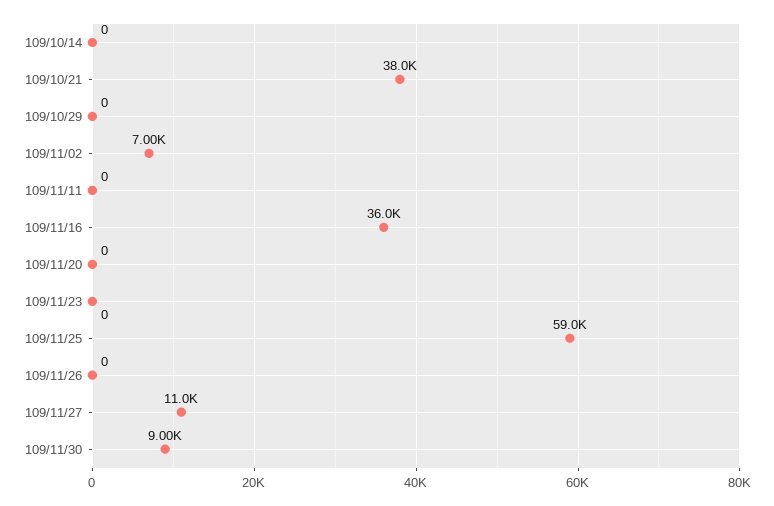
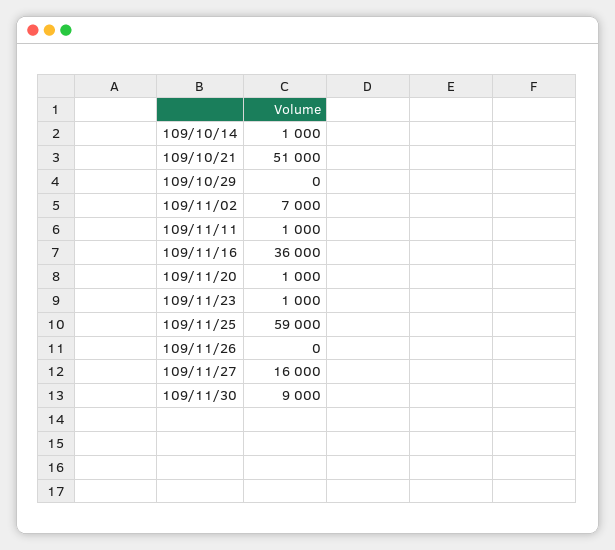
109/10/14: 0 -> 1000
109/10/21: 38000 -> 51000
109/11/11: 0 -> 1000
109/11/20: 0 -> 1000
109/11/23: 0 -> 1000
109/11/27: 11000 -> 16000

